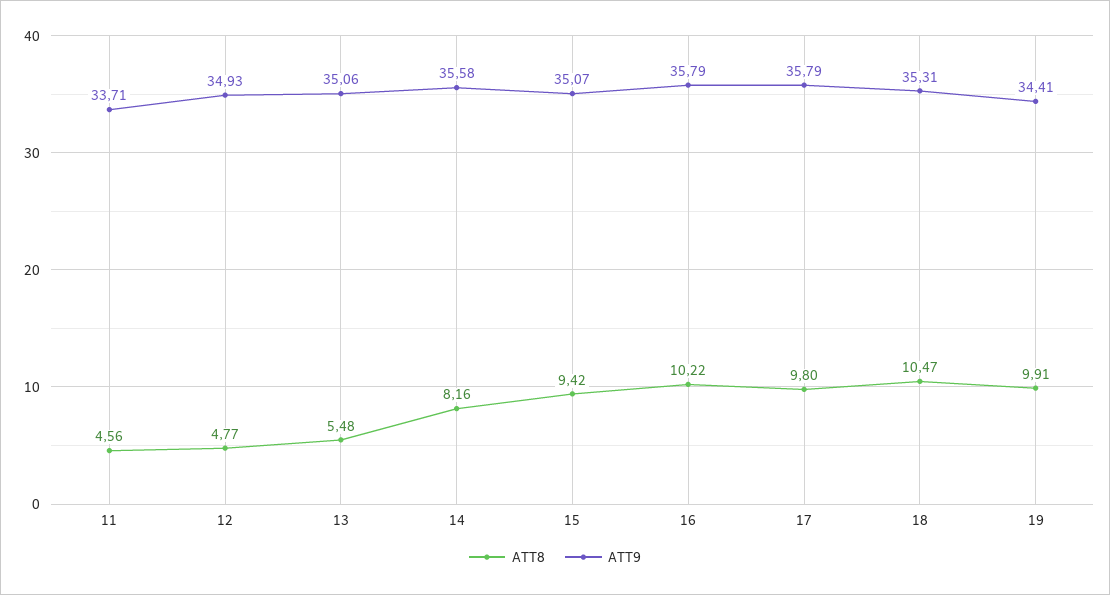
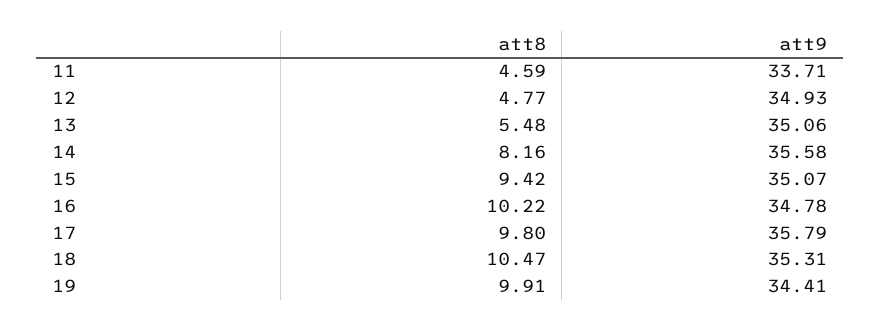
ATT8, 11: 4.56 -> 4.59
ATT9, 16: 35.79 -> 34.78

